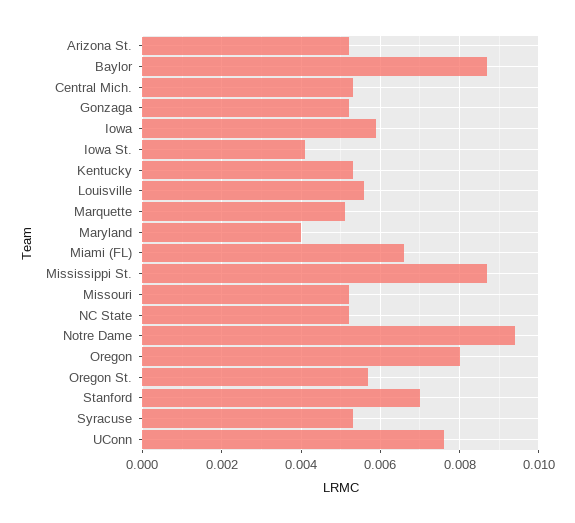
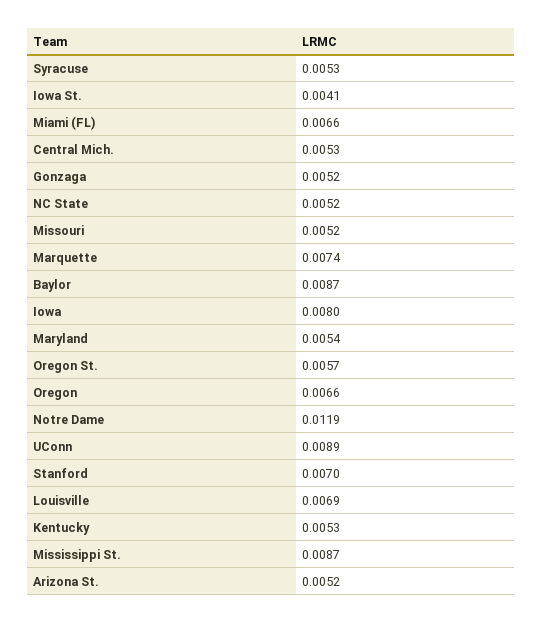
Iowa: 0.006 -> 0.008
Louisville: 0.0055 -> 0.0069
Marquette: 0.005 -> 0.0074
Maryland: 0.004 -> 0.0054
Notre Dame: 0.0095 -> 0.0119
Oregon: 0.008 -> 0.0066
UConn: 0.0075 -> 0.0089

